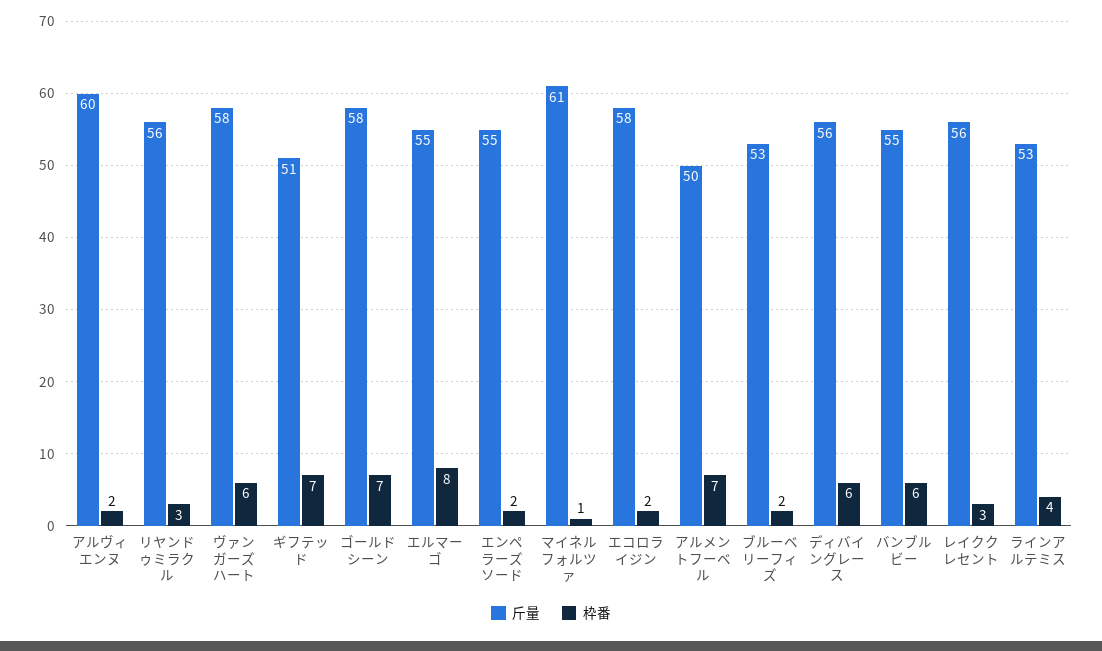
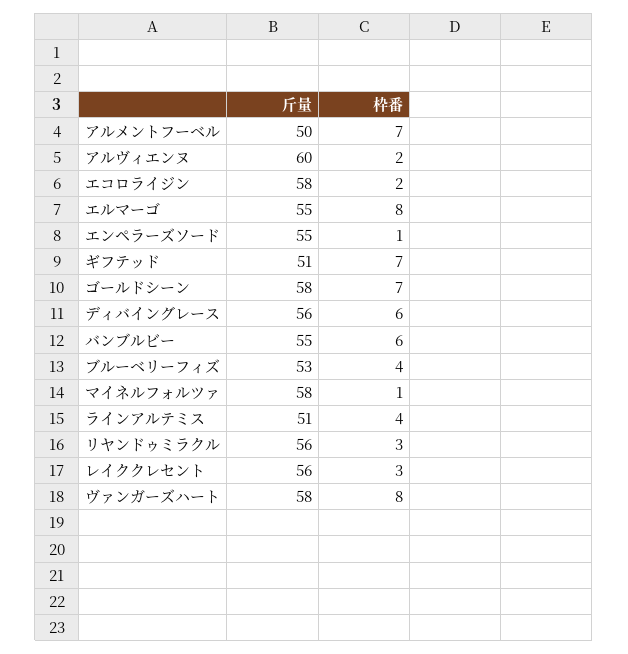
枠番, ヴァンガーズハート: 6 -> 8
枠番, エンペラーズソード: 2 -> 1
斤量, マイネルフォルツァ: 61 -> 58
枠番, ブルーベリーフィズ: 2 -> 4
斤量, ラインアルテミス: 53 -> 51

